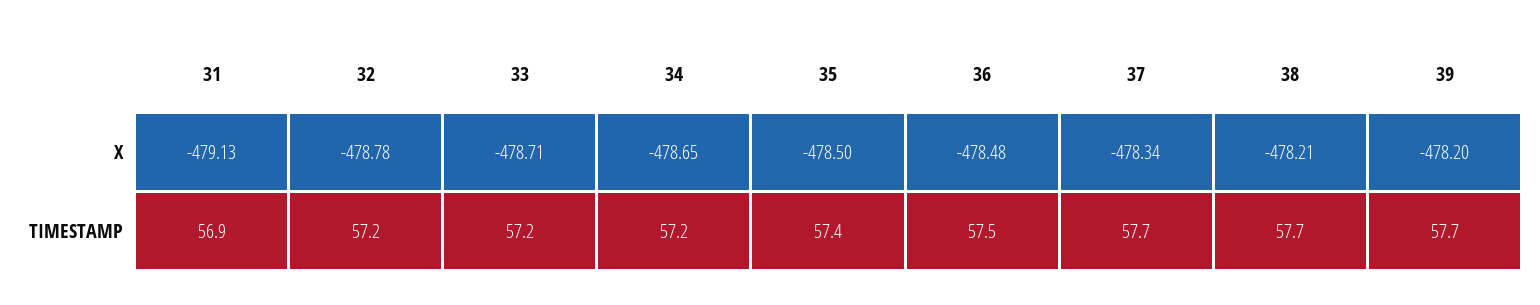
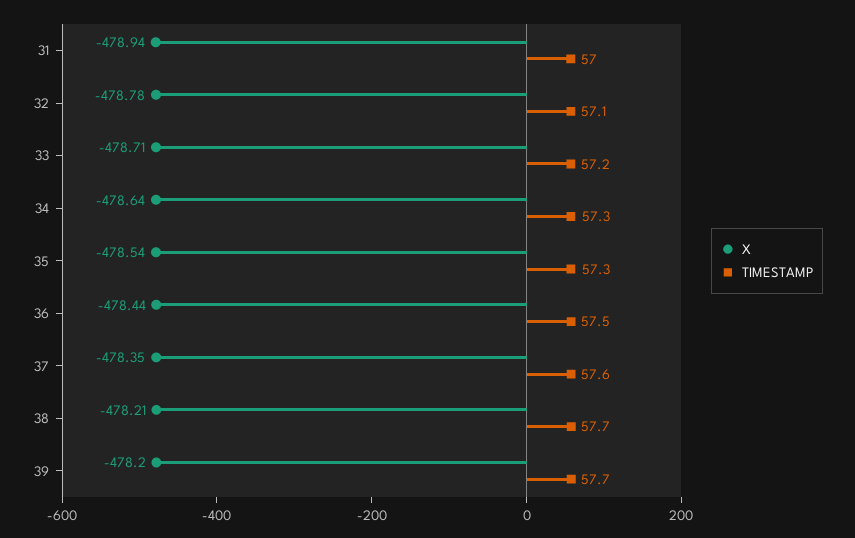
X, 31: -479.13 -> -478.94
X, 34: -478.65 -> -478.64
X, 35: -478.5 -> -478.54
X, 36: -478.48 -> -478.44
X, 37: -478.34 -> -478.35
TIMESTAMP, 31: 56.9 -> 57
TIMESTAMP, 32: 57.2 -> 57.1
TIMESTAMP, 34: 57.2 -> 57.3
TIMESTAMP, 35: 57.4 -> 57.3
TIMESTAMP, 37: 57.7 -> 57.6

